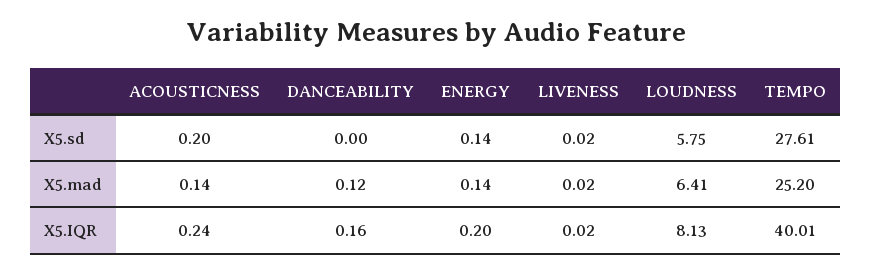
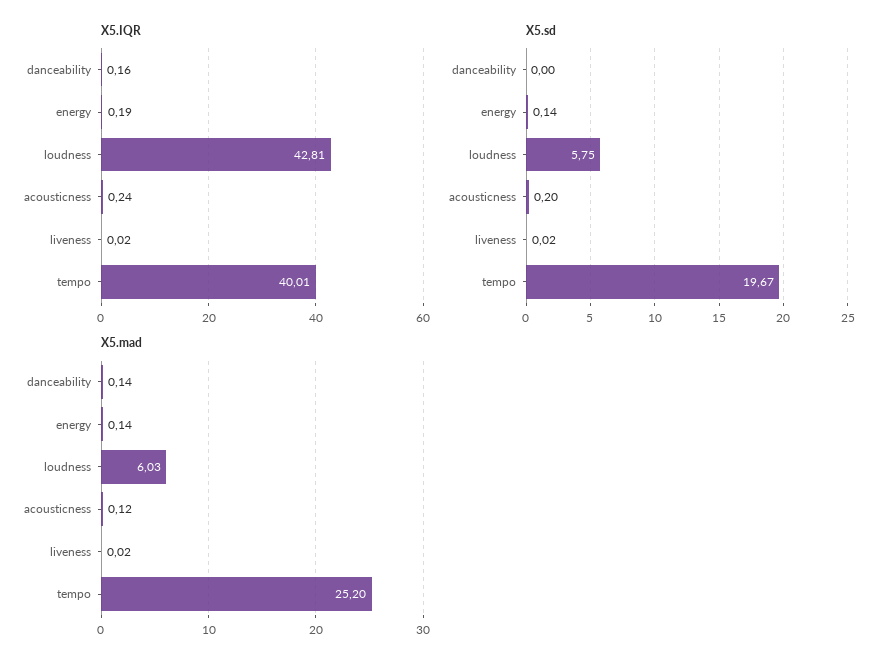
X5.sd, TEMPO: 27.61 -> 19.67
X5.mad, ACOUSTICNESS: 0.14 -> 0.12
X5.mad, DANCEABILITY: 0.12 -> 0.14
X5.mad, LOUDNESS: 6.41 -> 6.03
X5.IQR, ENERGY: 0.2 -> 0.19
X5.IQR, LOUDNESS: 8.13 -> 42.81

